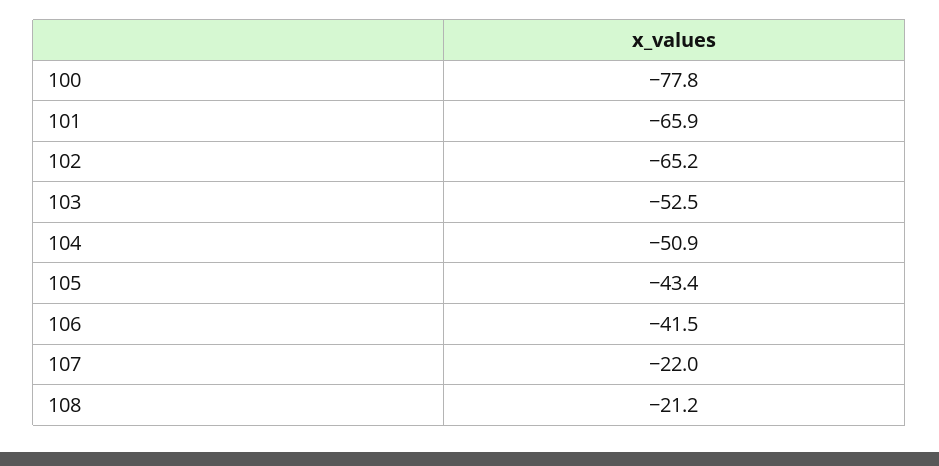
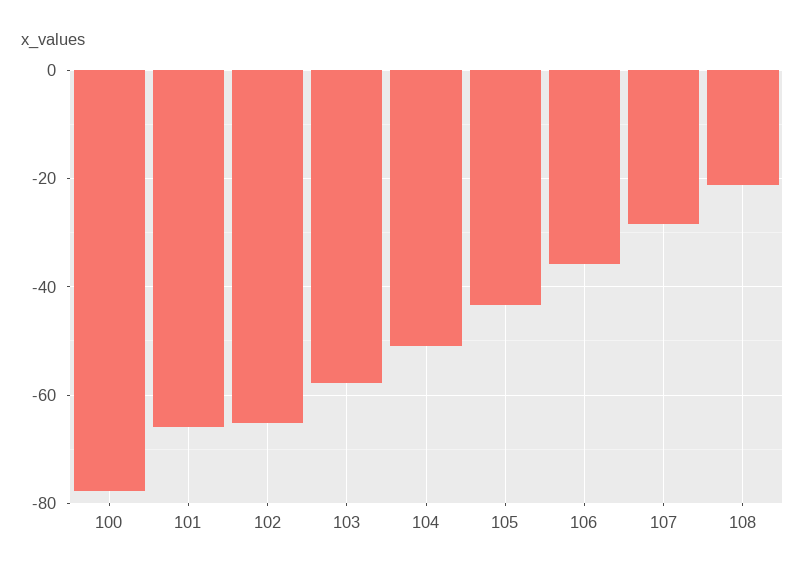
103: -52.5 -> -58
106: -41.5 -> -36
107: -22 -> -28

